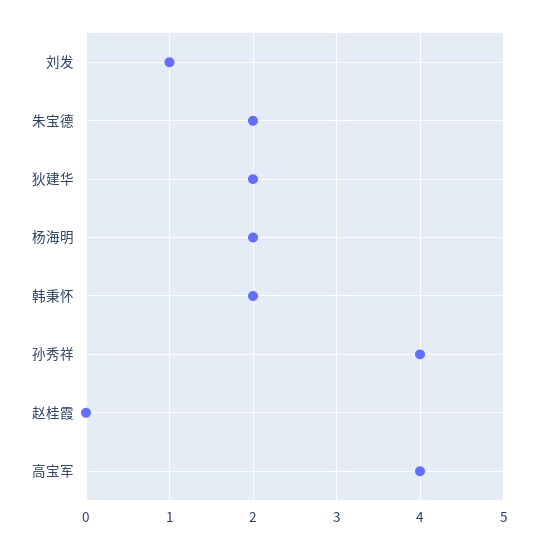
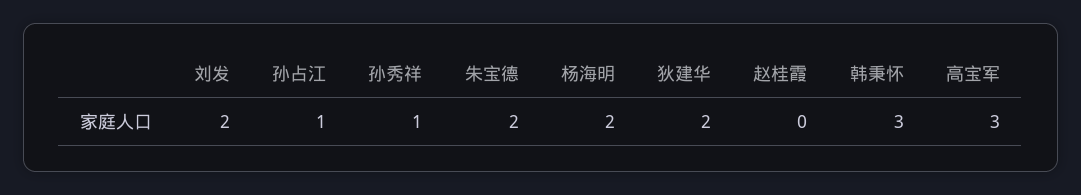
刘发: 1 -> 2
韩秉怀: 2 -> 3
孙秀祥: 4 -> 1
高宝军: 4 -> 3
孙占江: none -> 1

